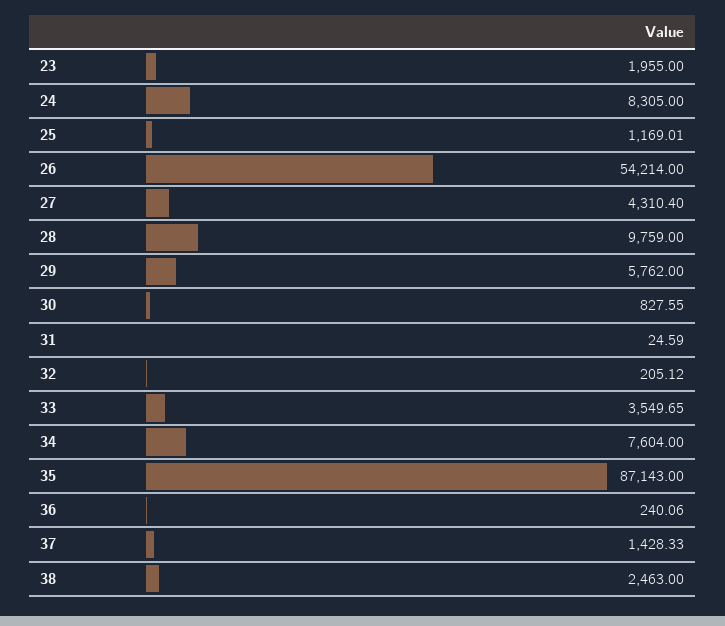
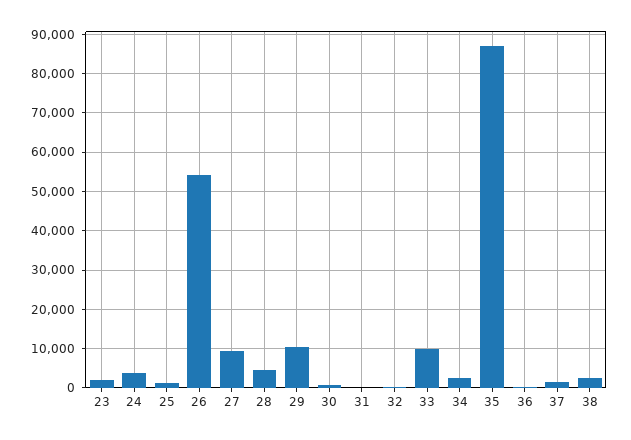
24: 8305 -> 4000
27: 4310.4 -> 10000
28: 9759 -> 4000
29: 5762 -> 10000
33: 3549.65 -> 10000
34: 7604 -> 2000

